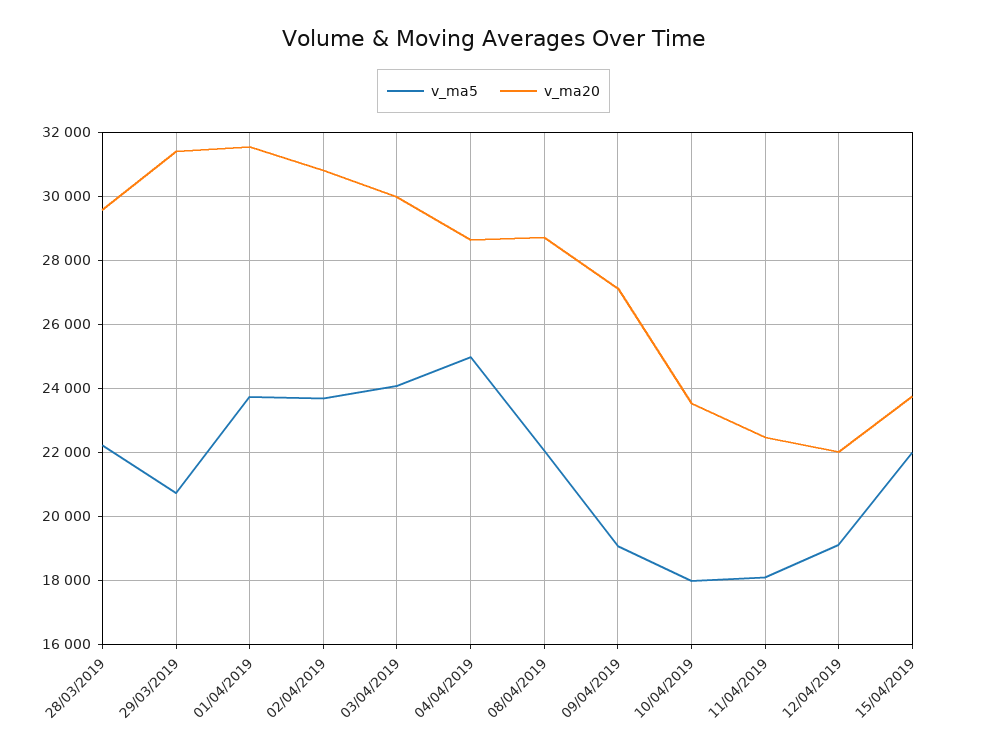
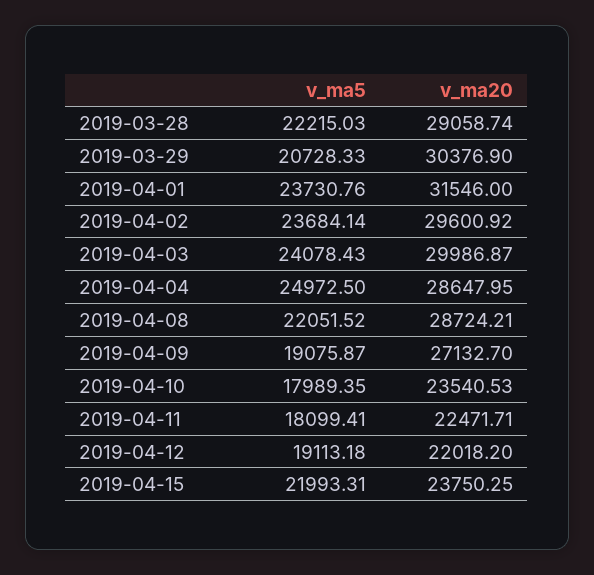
v_ma20, 28/03/2019: 29600 -> 29058.74
v_ma20, 29/03/2019: 31400 -> 30376.9
v_ma20, 02/04/2019: 30800 -> 29600.92

